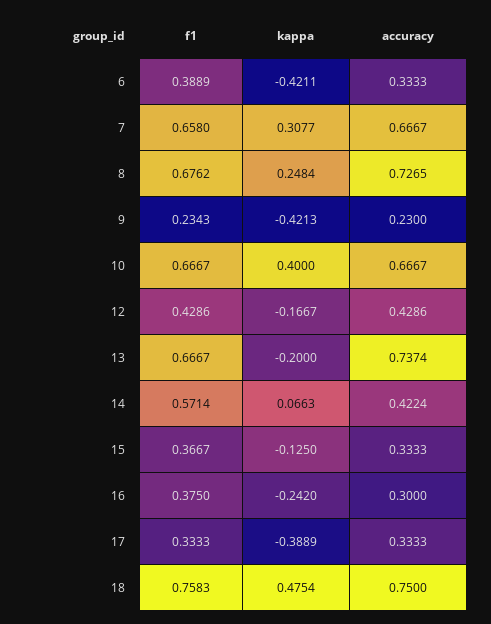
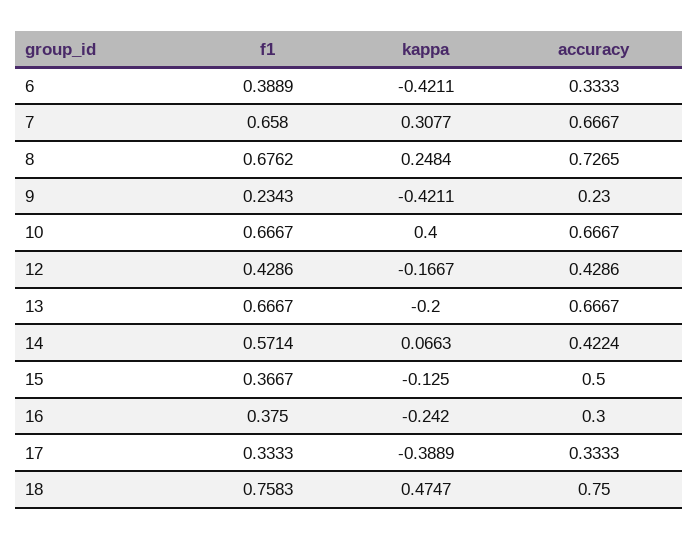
kappa, 9: -0.4213 -> -0.4211
accuracy, 13: 0.7374 -> 0.6667
accuracy, 15: 0.3333 -> 0.5
kappa, 18: 0.4754 -> 0.4747

